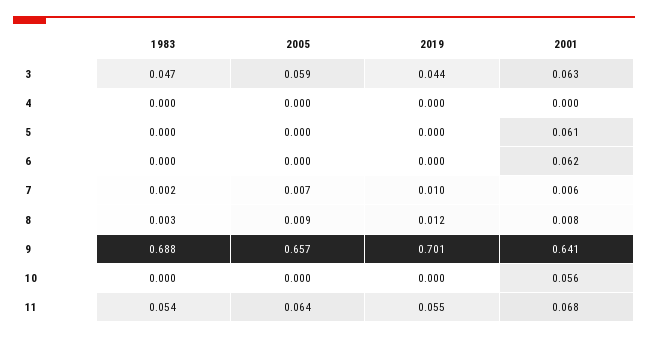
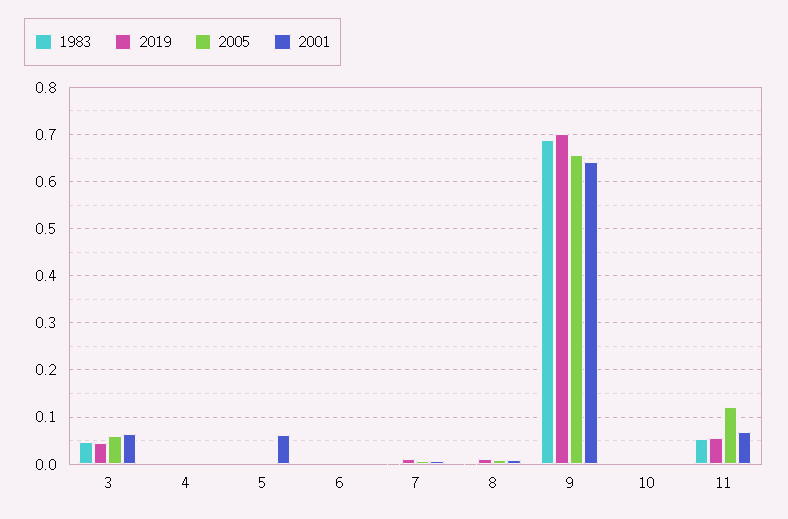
2001, 6: 0.062 -> 0
2001, 10: 0.056 -> 0
2005, 11: 0.064 -> 0.12

